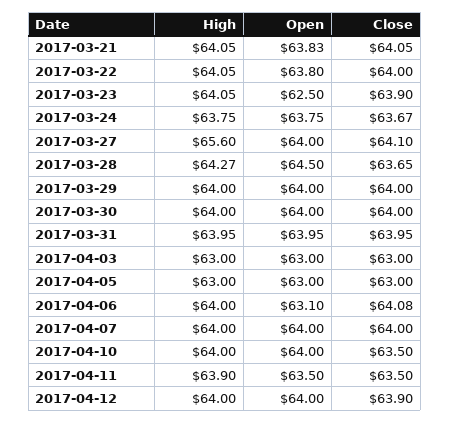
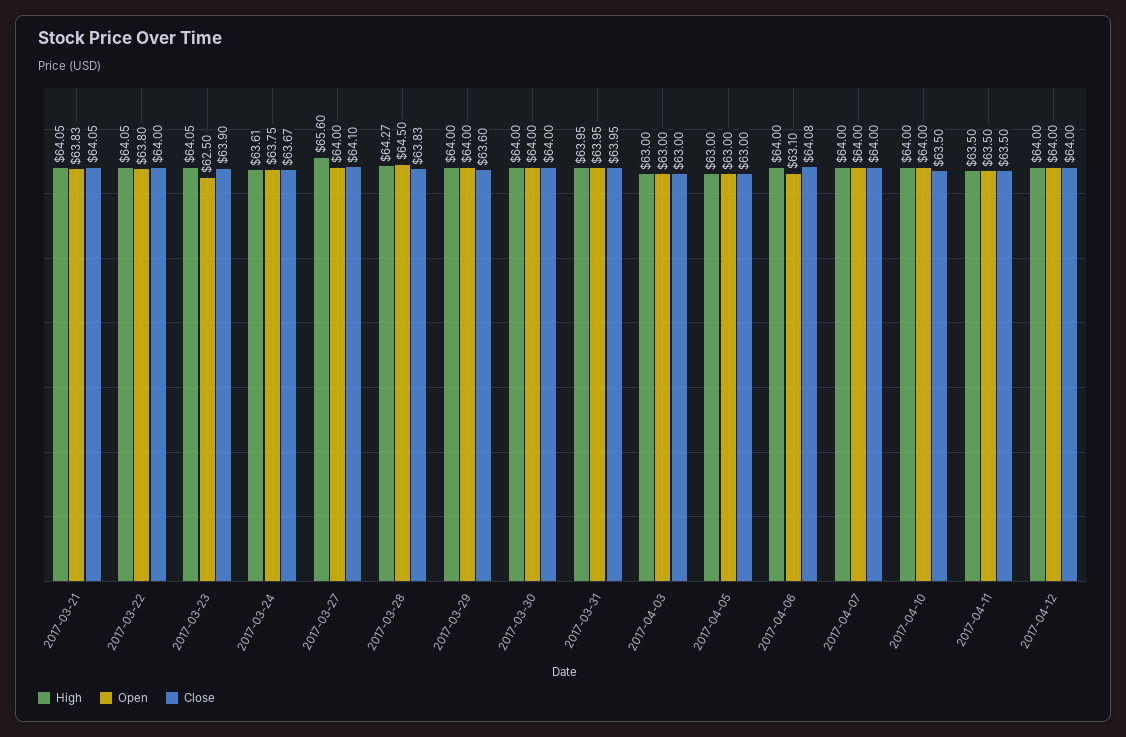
High, 2017-03-24: 63.75 -> 63.61
Close, 2017-03-28: 63.65 -> 63.83
Close, 2017-03-29: 64 -> 63.6
High, 2017-04-11: 63.9 -> 63.5
Close, 2017-04-12: 63.9 -> 64

